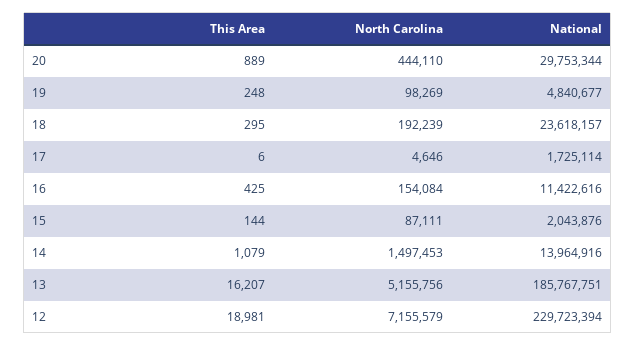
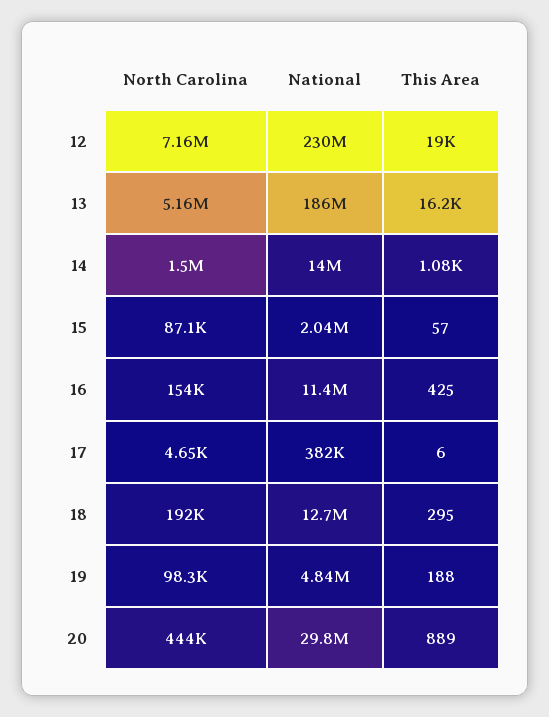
This Area, 19: 248 -> 188
National, 18: 23618157 -> 12700000
National, 17: 1725114 -> 382000
This Area, 15: 144 -> 57

